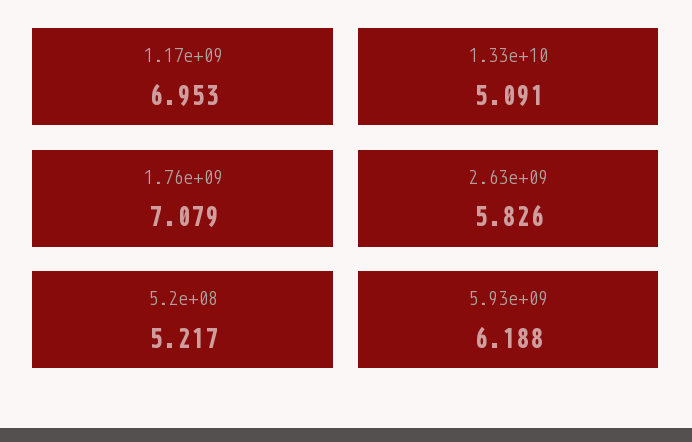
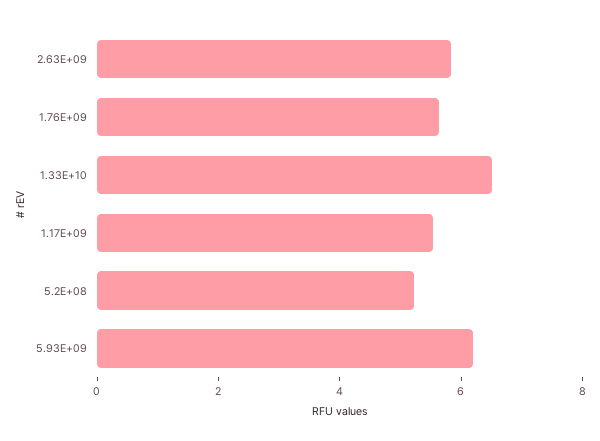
1.17e+09: 6.953 -> 5.5
1.33e+10: 5.091 -> 6.5
1.76e+09: 7.079 -> 5.5

